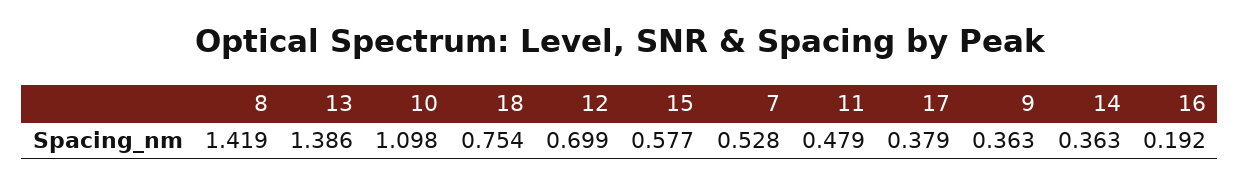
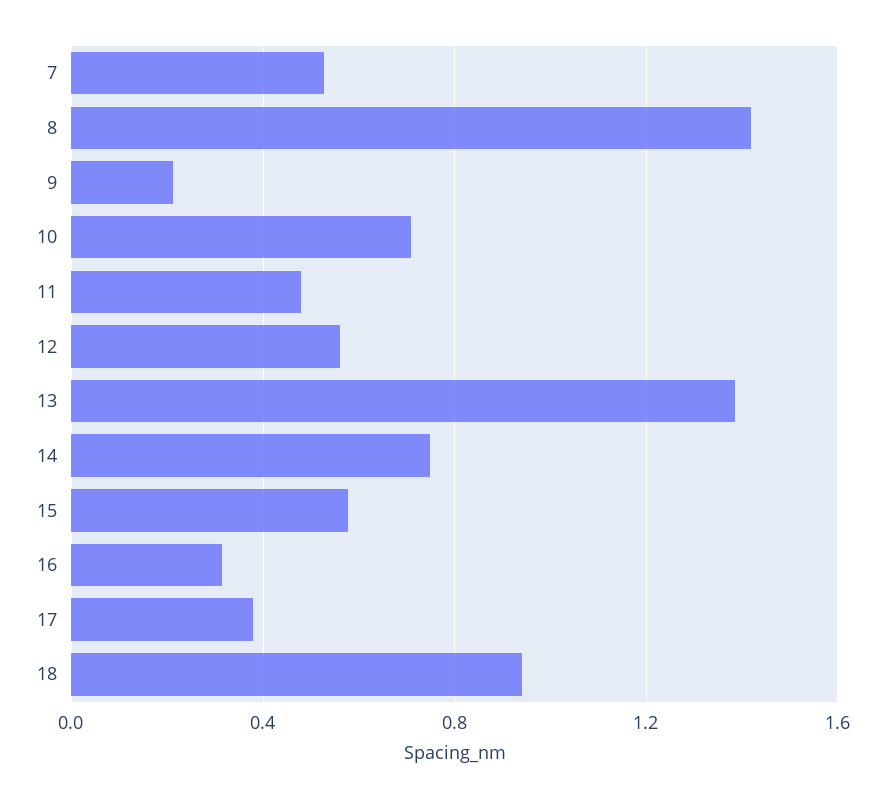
10: 1.098 -> 0.7
18: 0.754 -> 0.95
12: 0.699 -> 0.55
9: 0.363 -> 0.2
14: 0.363 -> 0.75
16: 0.192 -> 0.3

